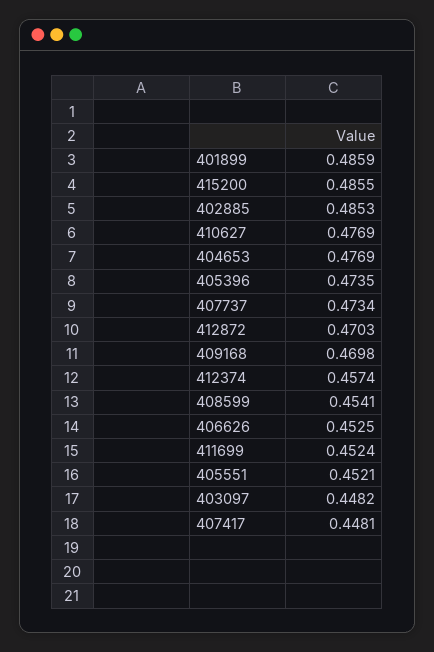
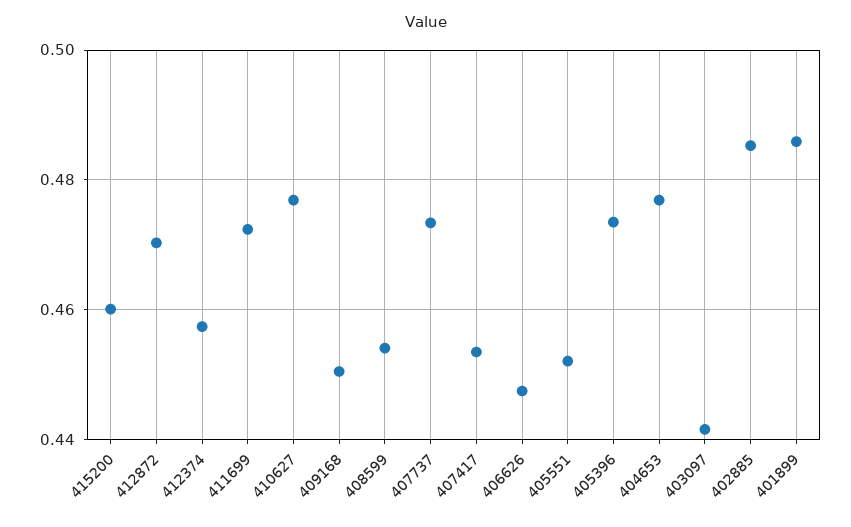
415200: 0.4855 -> 0.46
409168: 0.4698 -> 0.45
406626: 0.4525 -> 0.448
411699: 0.4524 -> 0.472
403097: 0.4482 -> 0.442
407417: 0.4481 -> 0.454

